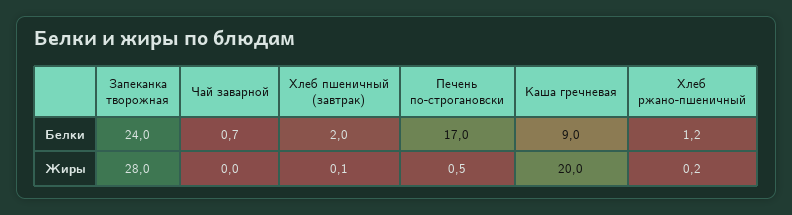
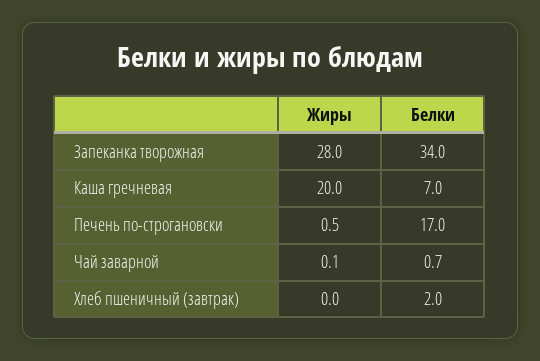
Запеканка творожная, Белки: 24 -> 34
Каша гречневая, Белки: 9 -> 7
Хлеб ржано-пшеничный, Белки: 1.2 -> none
Чай заварной, Жиры: 0 -> 0.1
Хлеб пшеничный (завтрак), Жиры: 0.1 -> 0
Хлеб ржано-пшеничный, Жиры: 0.2 -> none

